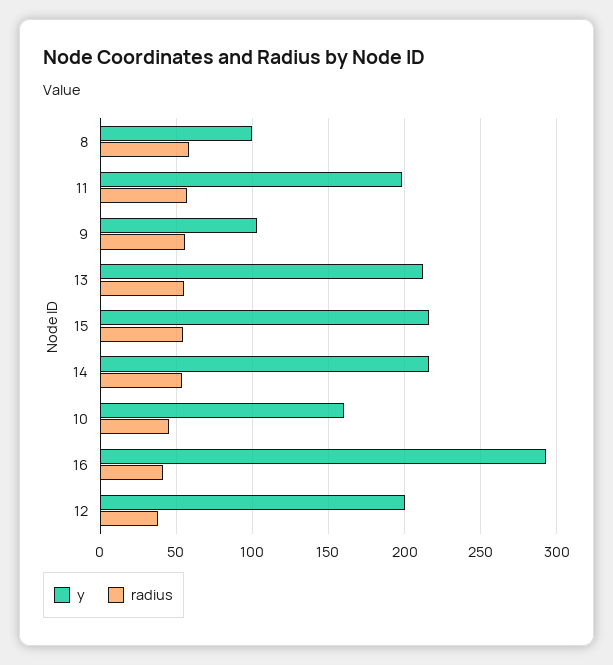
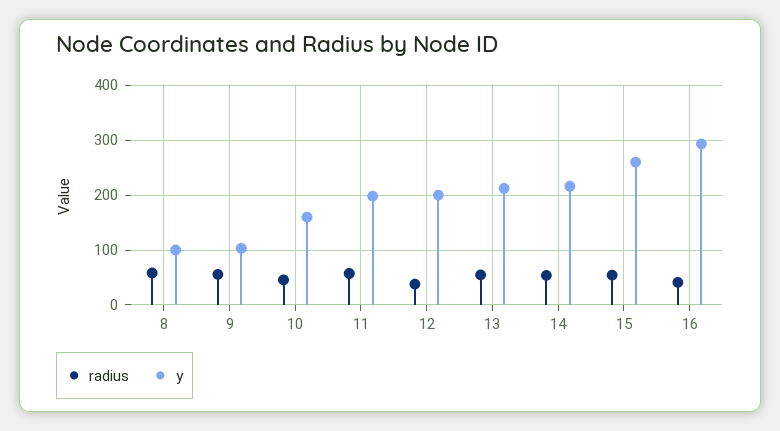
y, 15: 215 -> 260

